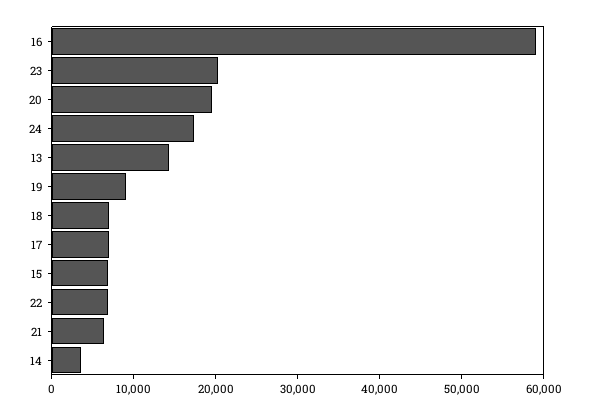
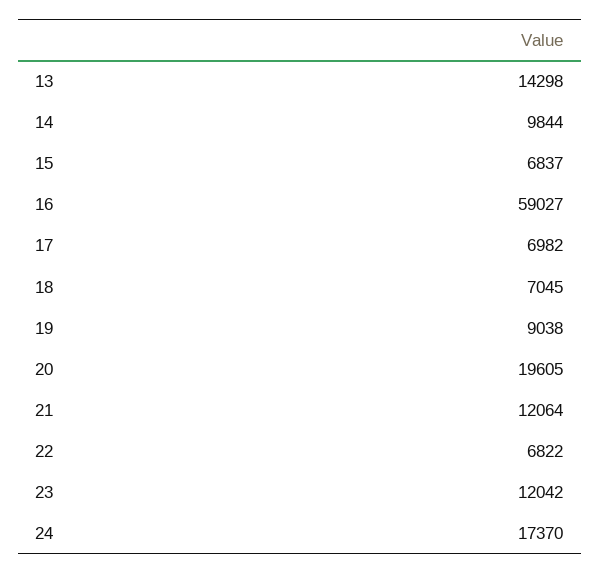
23: 20000 -> 12042
21: 6000 -> 12064
14: 4000 -> 9844

